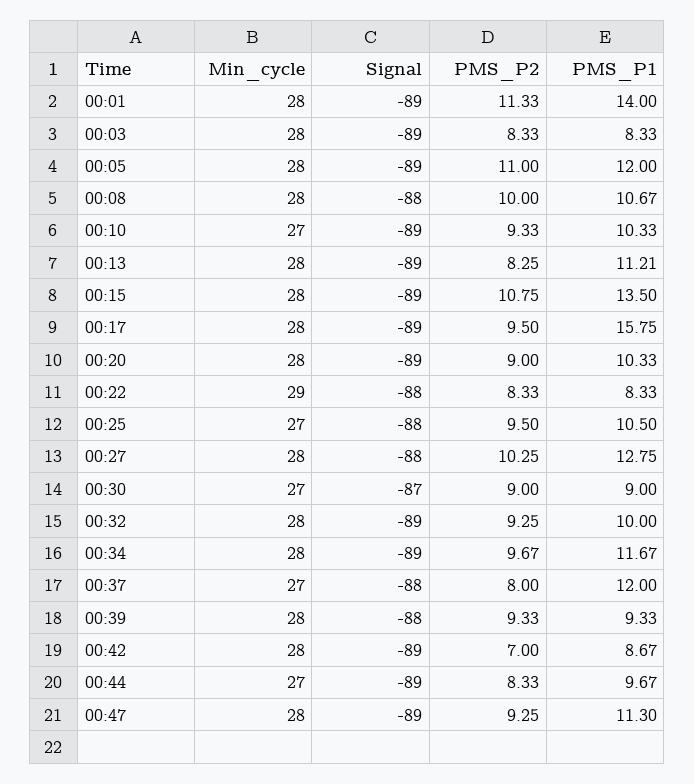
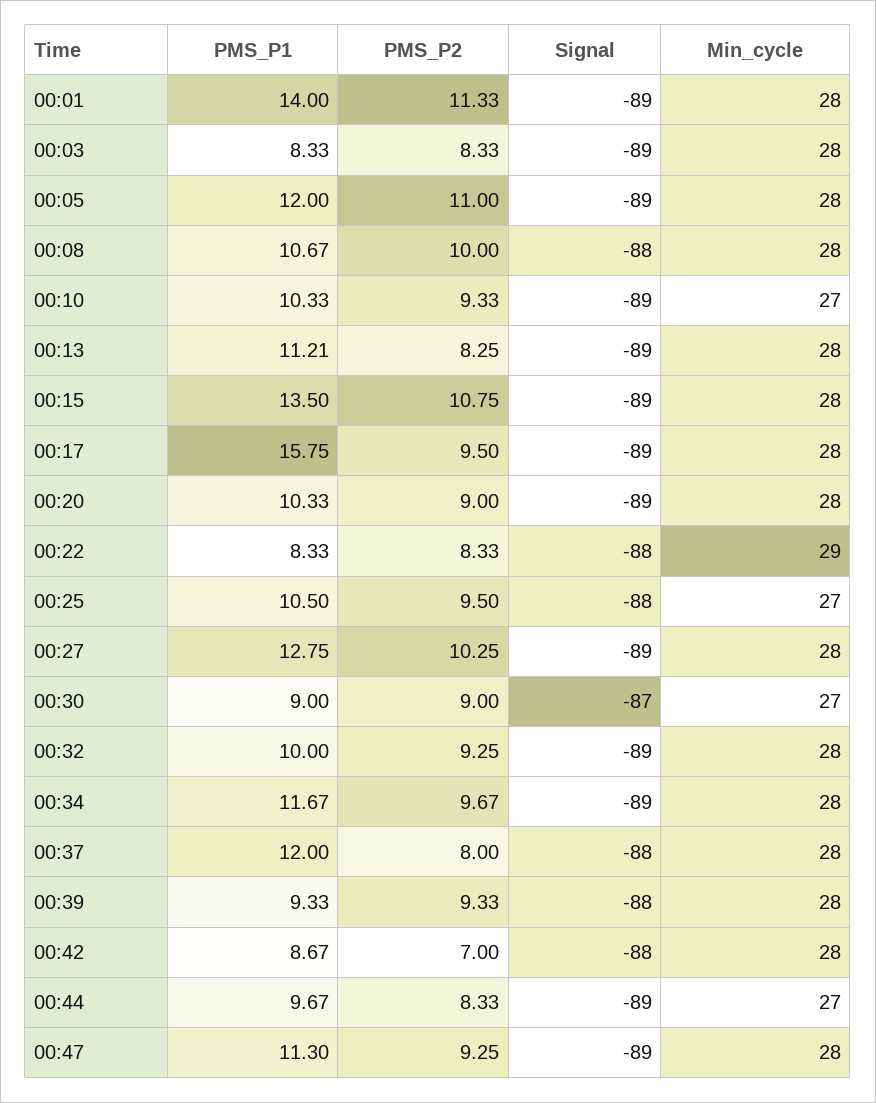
Signal, 00:27: -88 -> -89
Min_cycle, 00:37: 27 -> 28
Signal, 00:42: -89 -> -88

